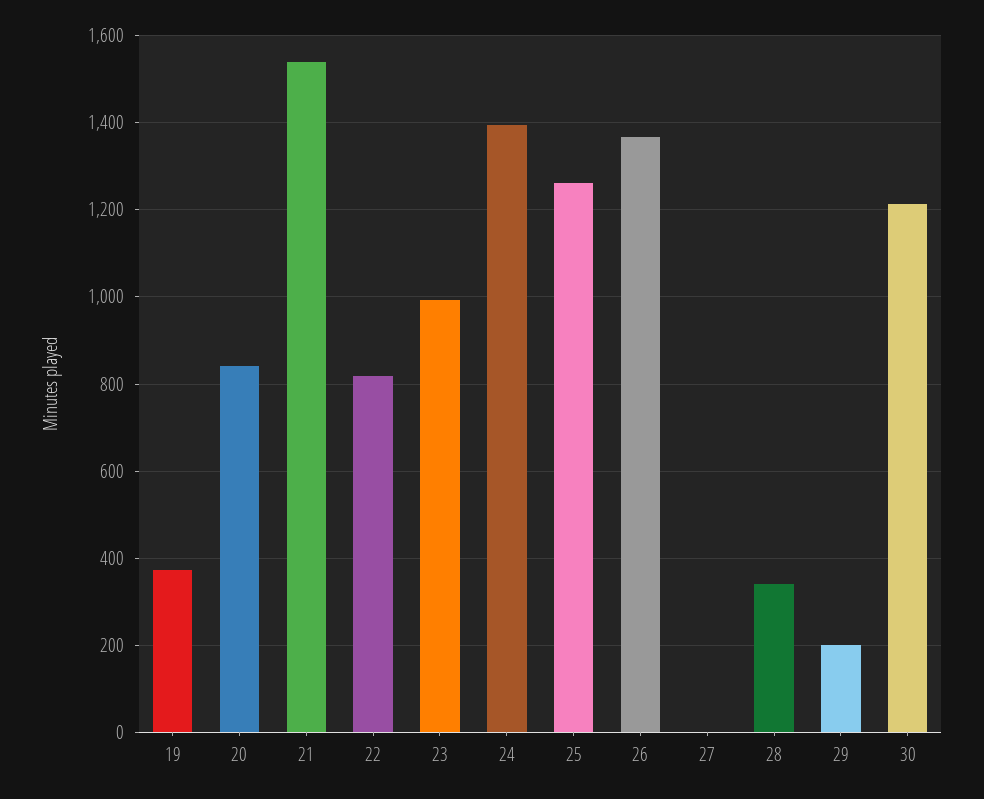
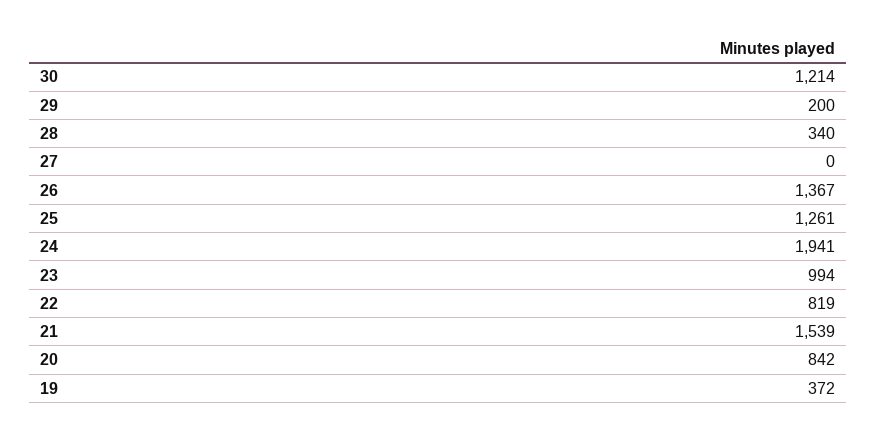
24: 1400 -> 1941

